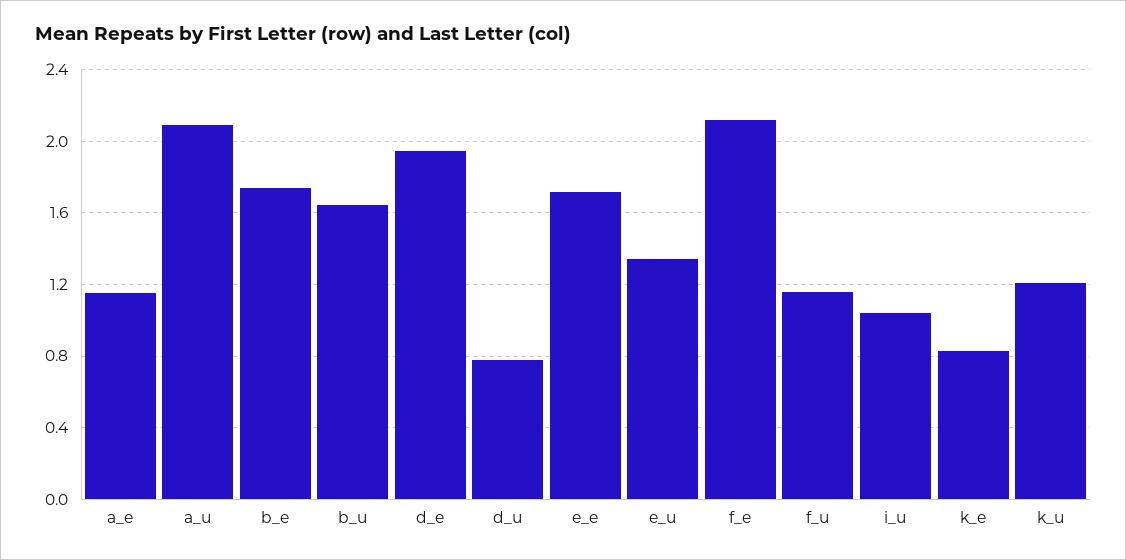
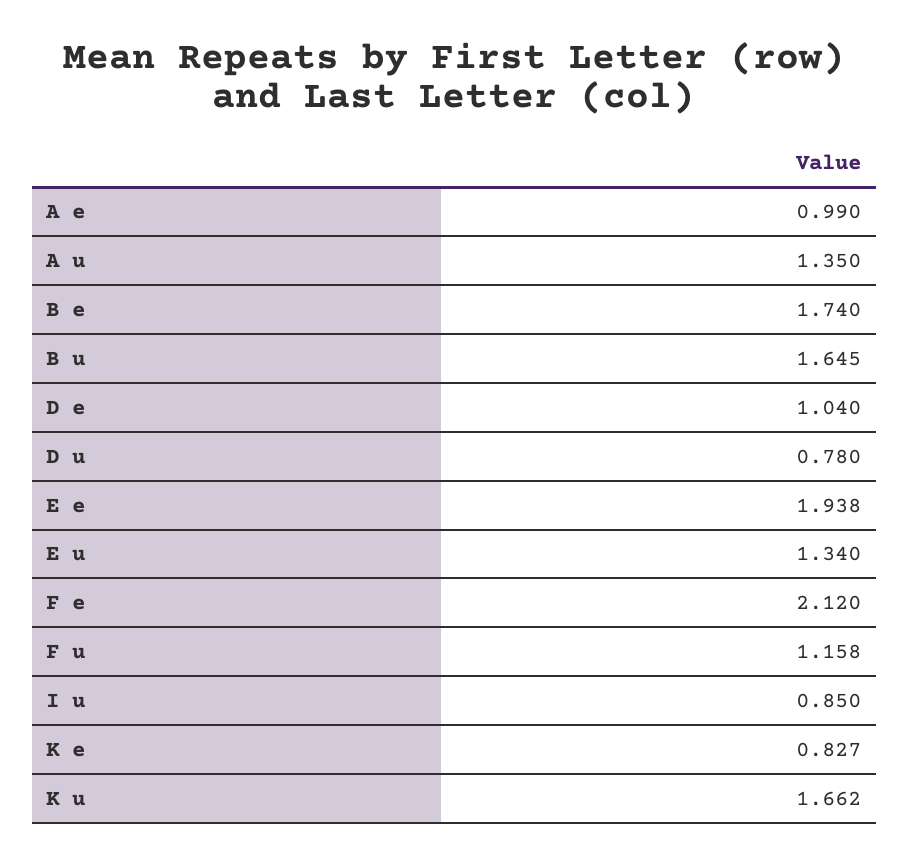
a_e: 1.15 -> 0.99
a_u: 2.1 -> 1.35
d_e: 1.95 -> 1.04
e_e: 1.7 -> 1.938
i_u: 1.05 -> 0.85
k_u: 1.2 -> 1.662

